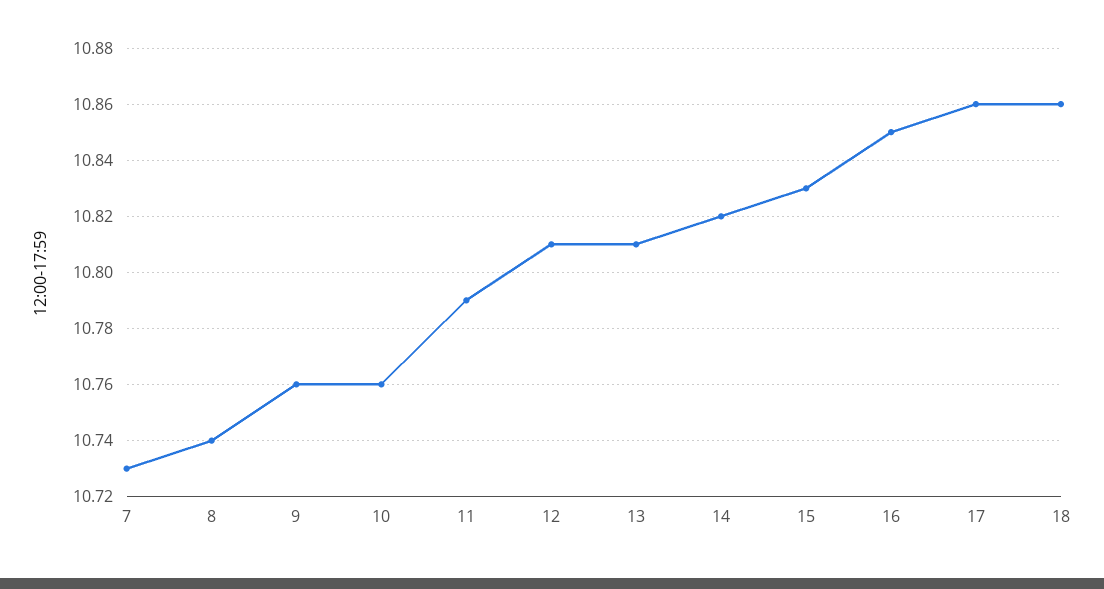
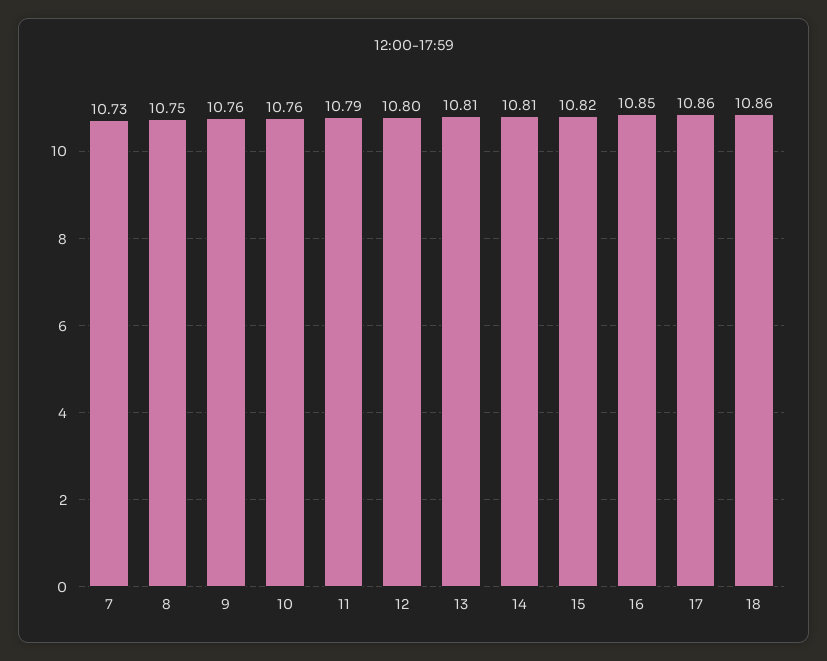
8: 10.74 -> 10.75
12: 10.81 -> 10.8
14: 10.82 -> 10.81
15: 10.83 -> 10.82

